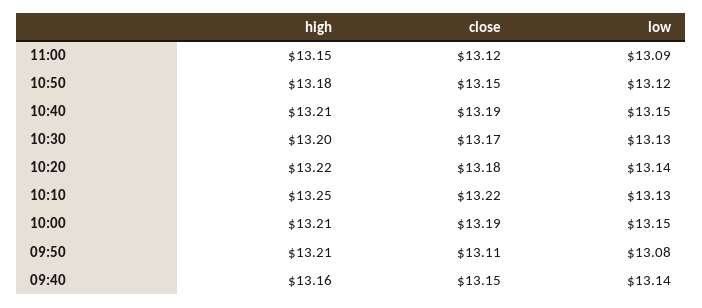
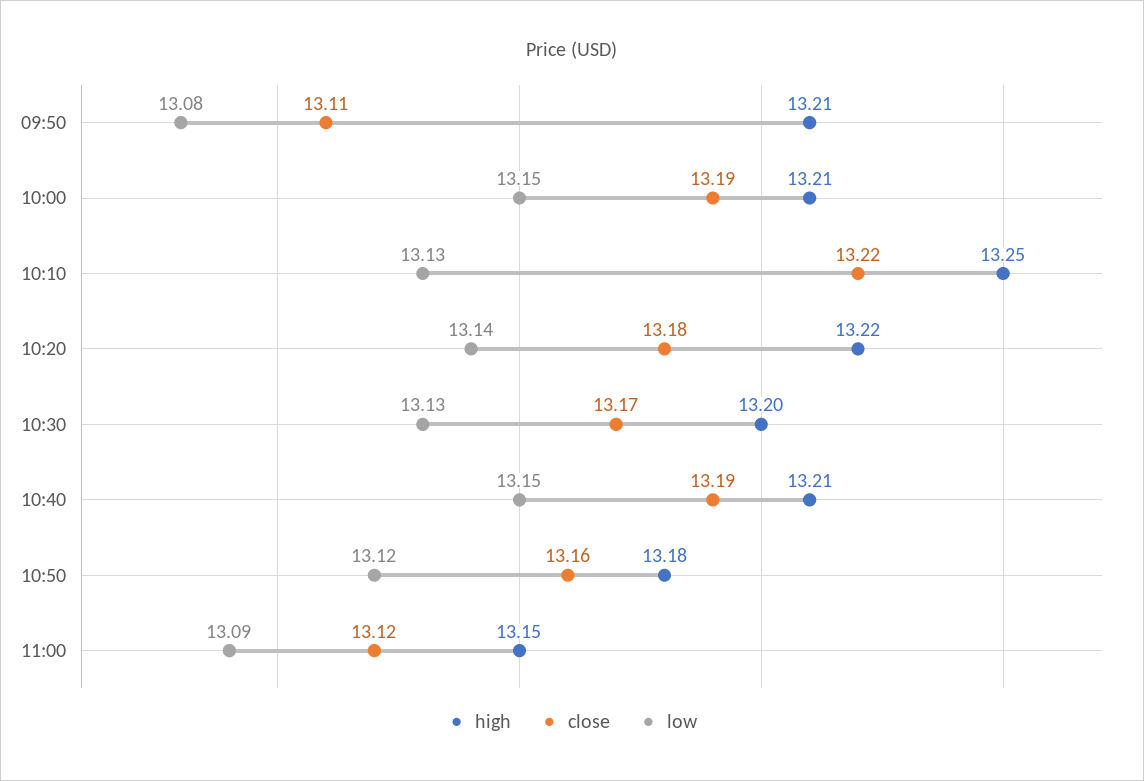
close, 10:50: 13.15 -> 13.16
high, 09:40: 13.16 -> none
close, 09:40: 13.15 -> none
low, 09:40: 13.14 -> none

